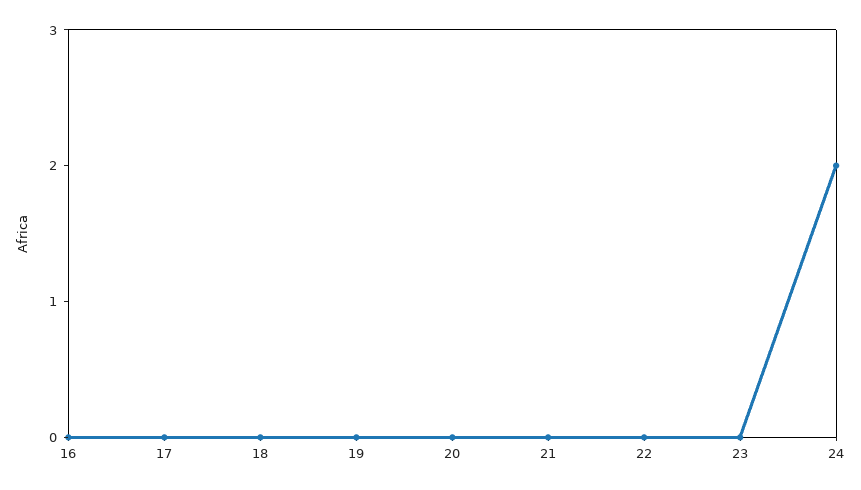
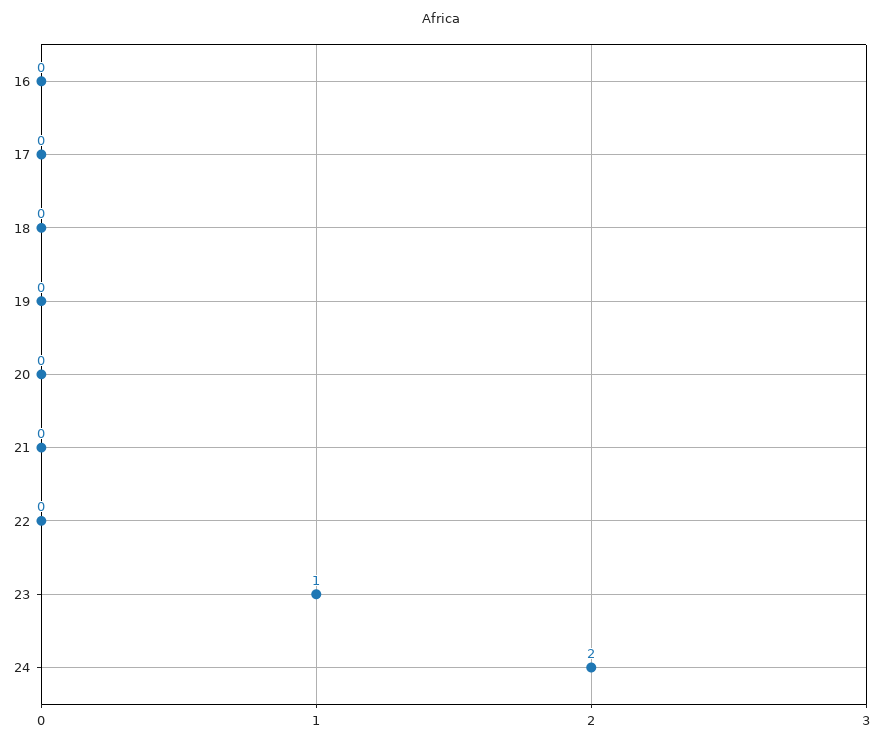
23: 0 -> 1

